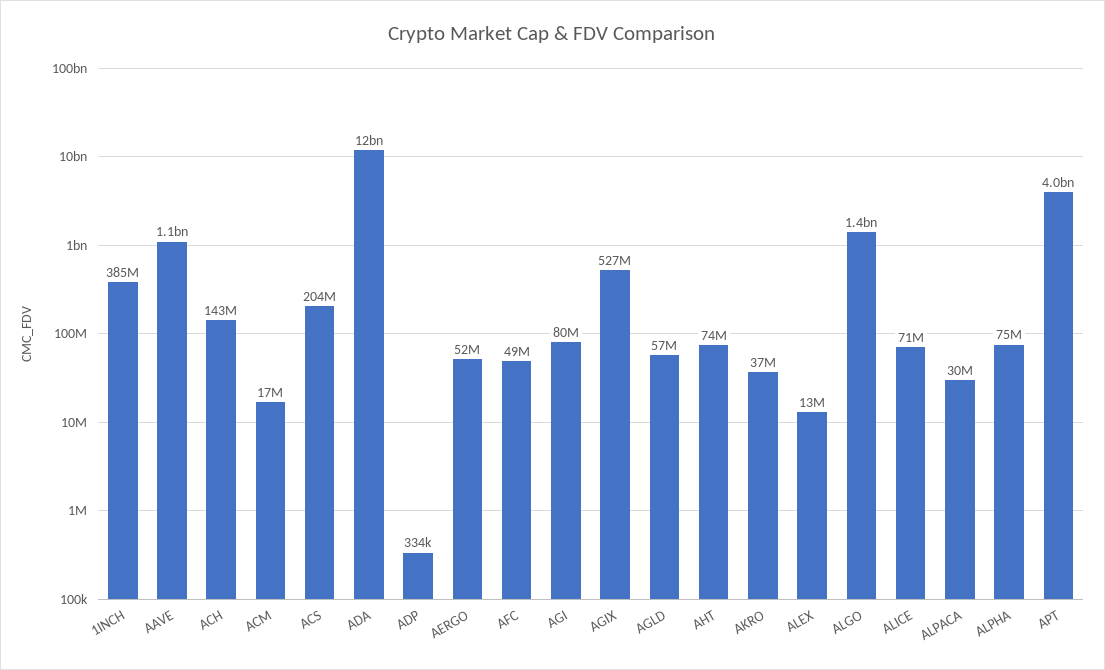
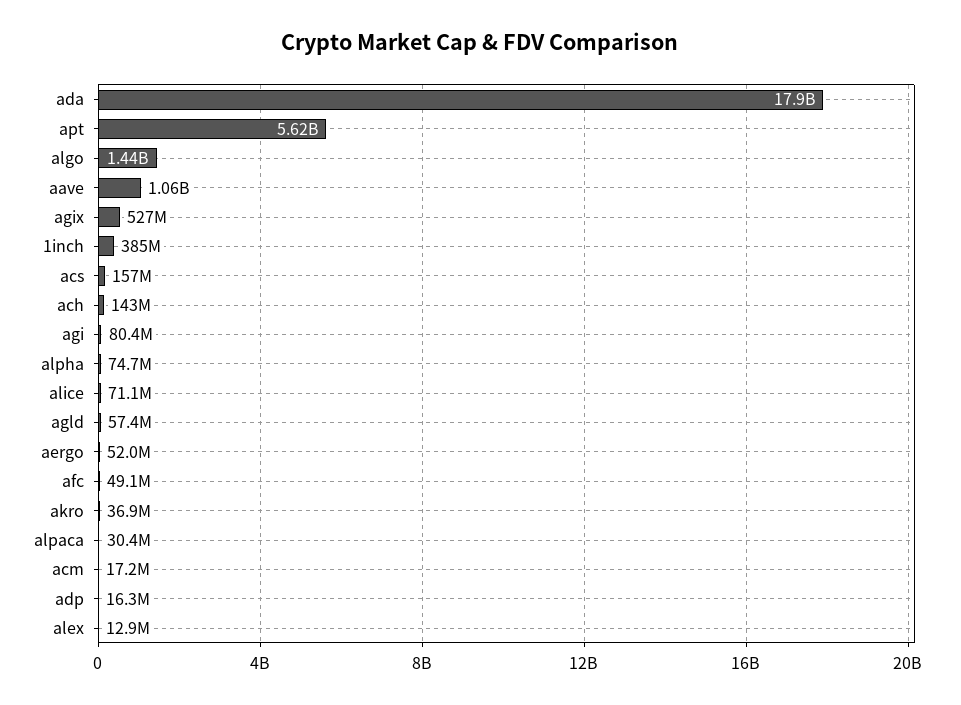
ACS: 204000000 -> 157000000
ADA: 12000000000 -> 17900000000
ADP: 334000 -> 16300000
AHT: 74000000 -> none
APT: 4000000000 -> 5620000000

